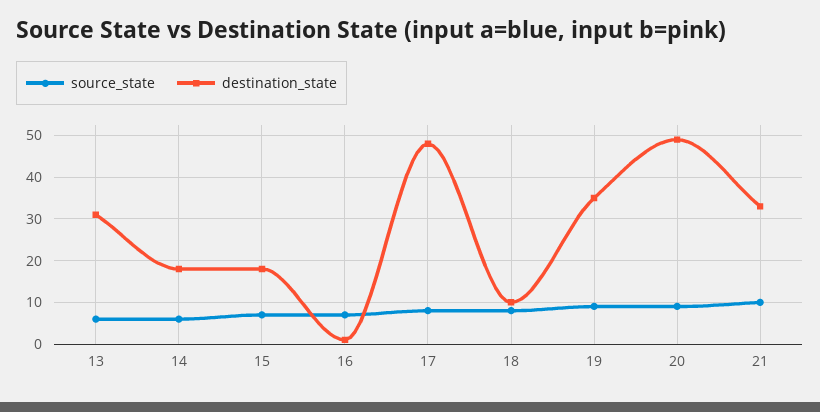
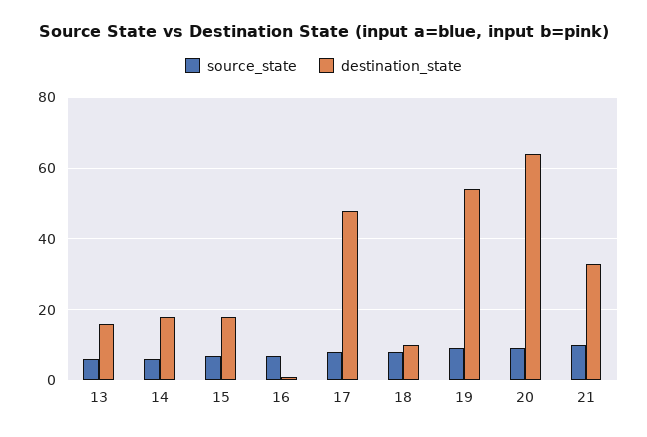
destination_state, 13: 30 -> 15
destination_state, 19: 35 -> 55
destination_state, 20: 50 -> 65

